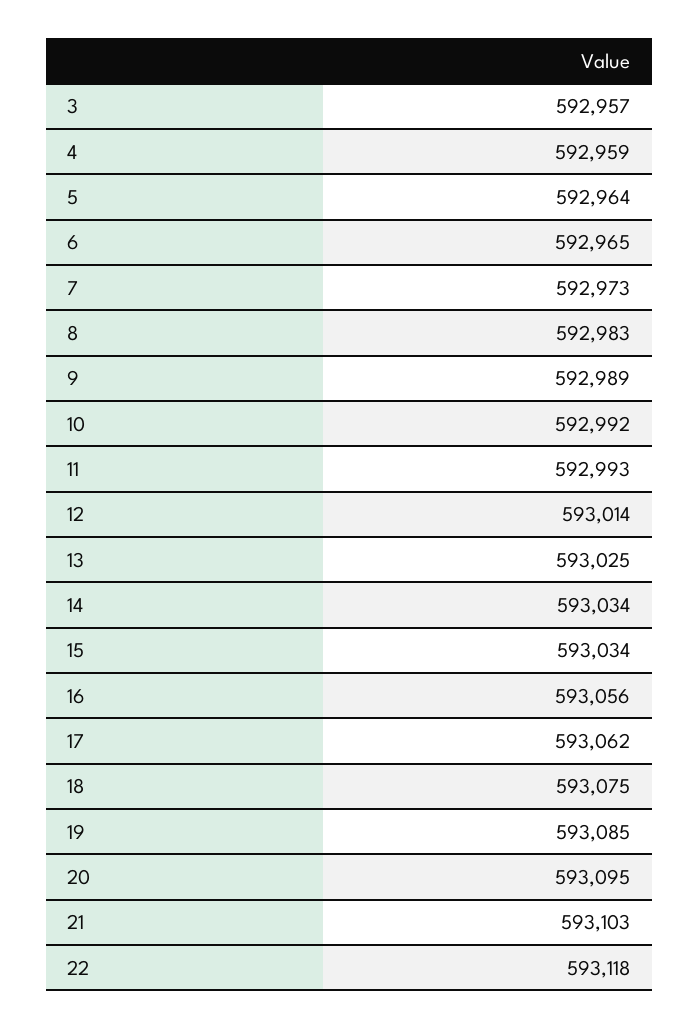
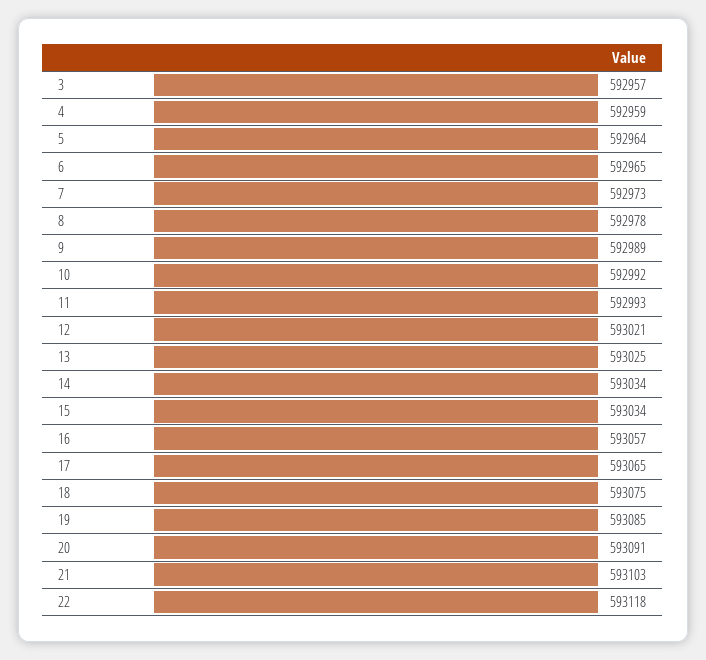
8: 592983 -> 592978
12: 593014 -> 593021
16: 593056 -> 593057
17: 593062 -> 593065
20: 593095 -> 593091

